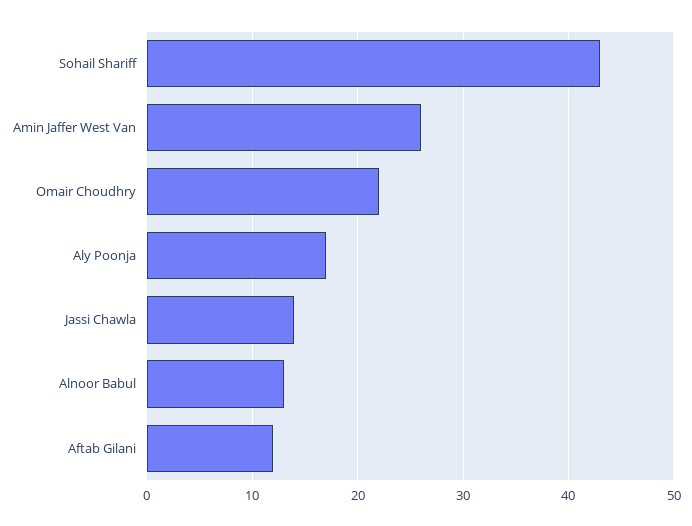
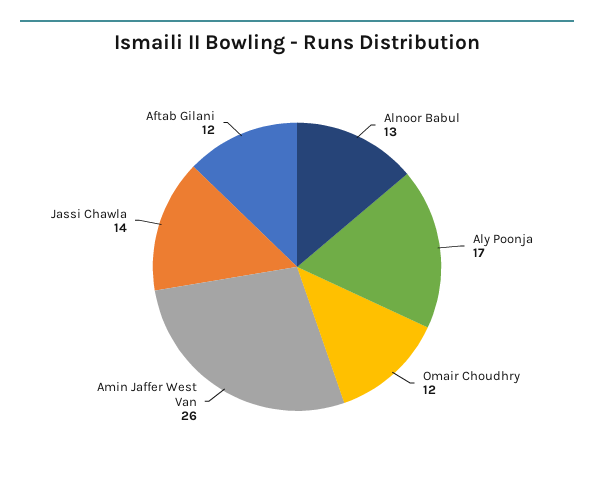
Sohail Shariff: 43 -> none
Omair Choudhry: 22 -> 12

